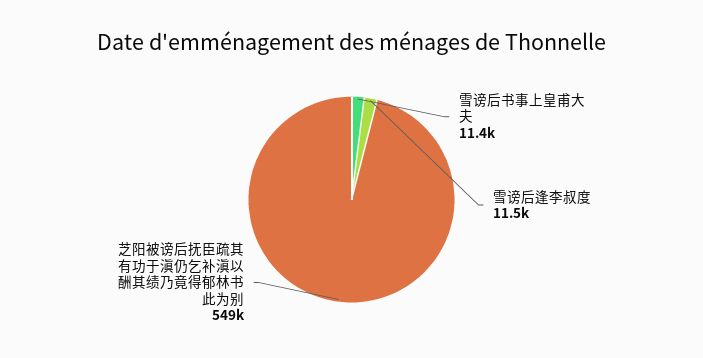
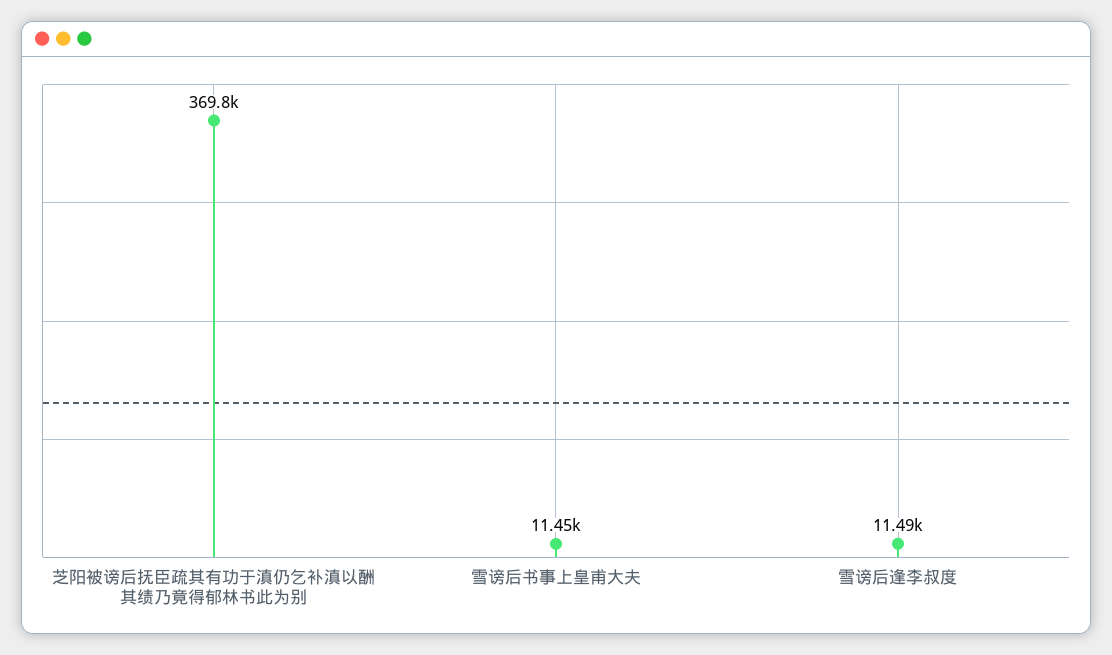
芝阳被谤后抚臣疏其有功于滇仍乞补滇以酬其绩乃竟得郁林书此为别: 549000 -> 369800

